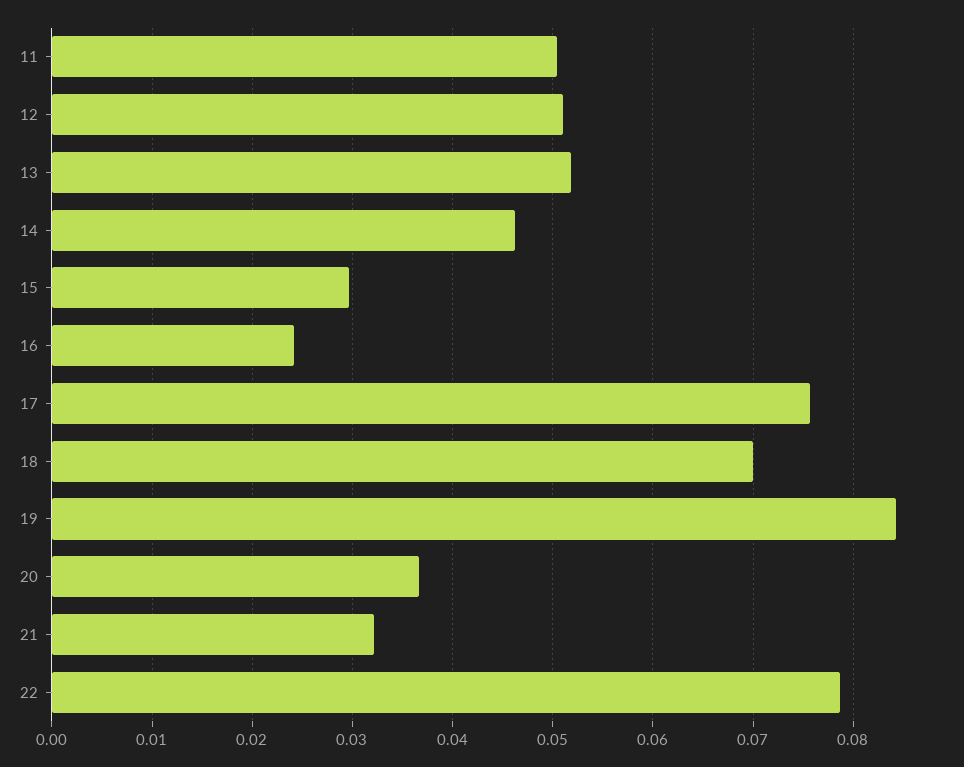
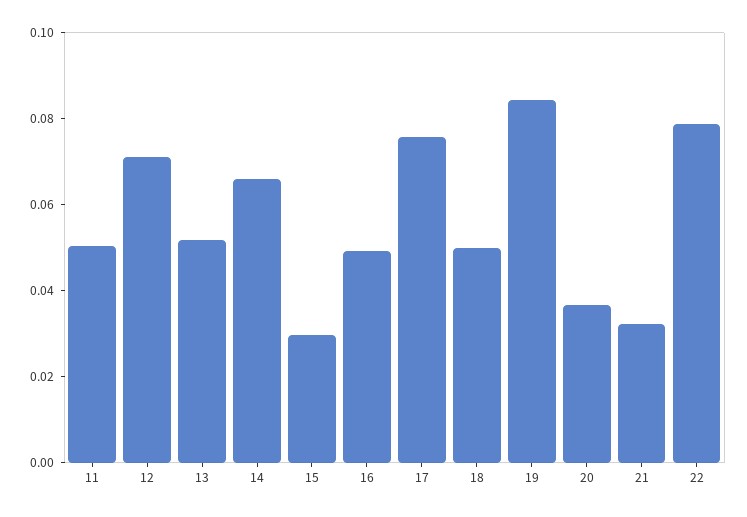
12: 0.051 -> 0.07
14: 0.046 -> 0.065
16: 0.024 -> 0.05
18: 0.07 -> 0.05

